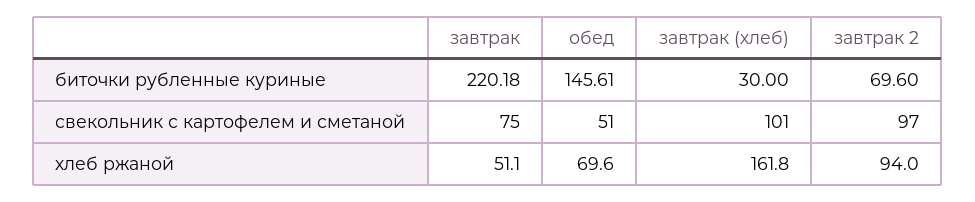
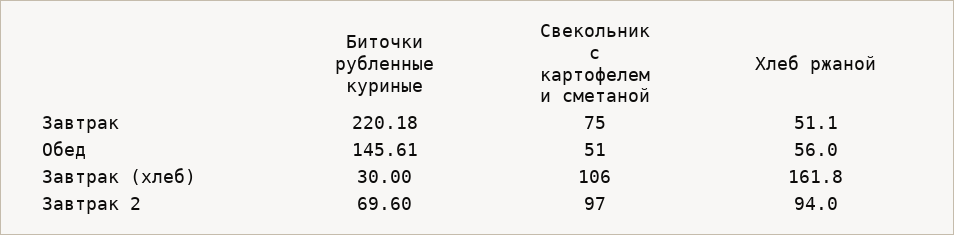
завтрак (хлеб), свекольник с картофелем и сметаной: 101 -> 106
обед, хлеб ржаной: 69.6 -> 56

